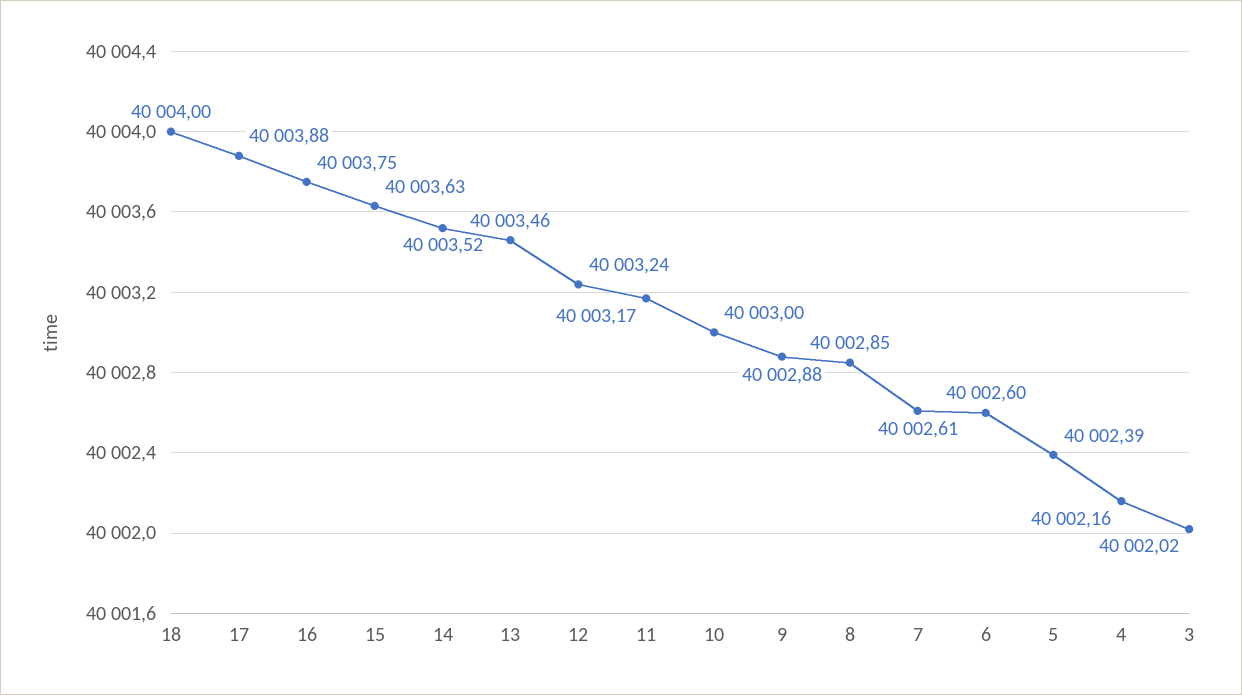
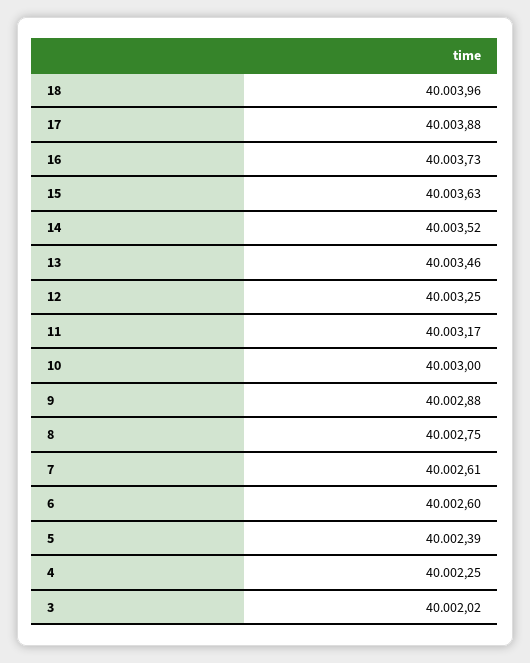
18: 40004 -> 40003.96
16: 40003.75 -> 40003.73
12: 40003.24 -> 40003.25
8: 40002.85 -> 40002.75
4: 40002.16 -> 40002.25

